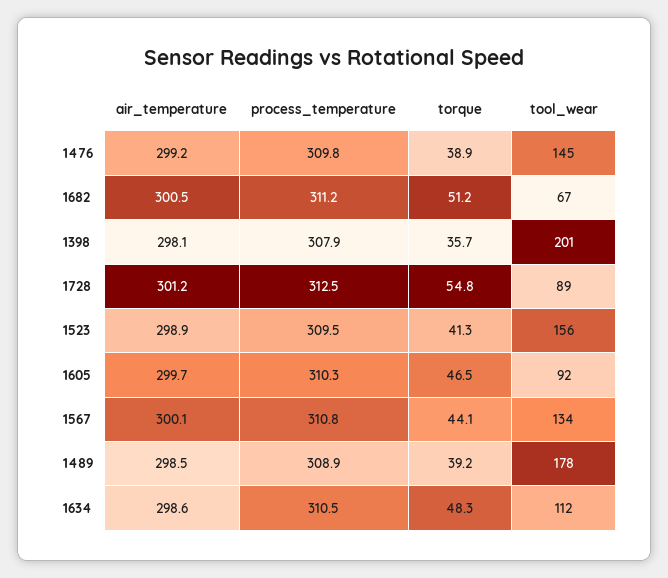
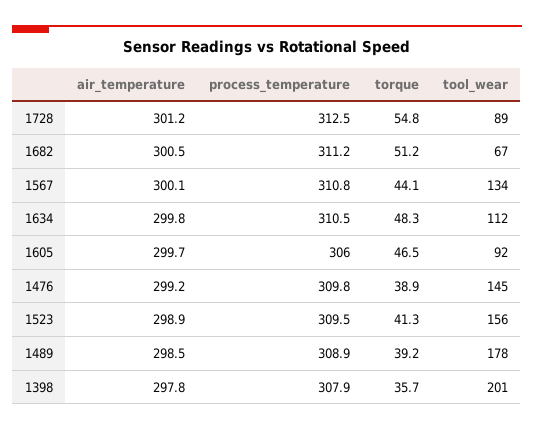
air_temperature, 1398: 298.1 -> 297.8
process_temperature, 1605: 310.3 -> 306
air_temperature, 1634: 298.6 -> 299.8

